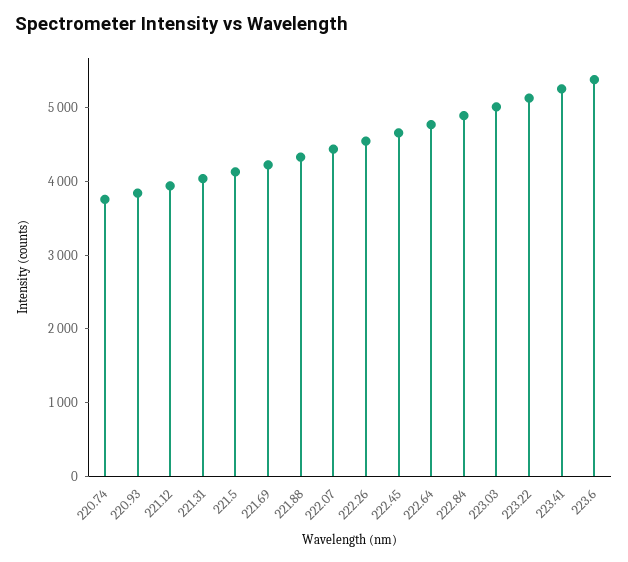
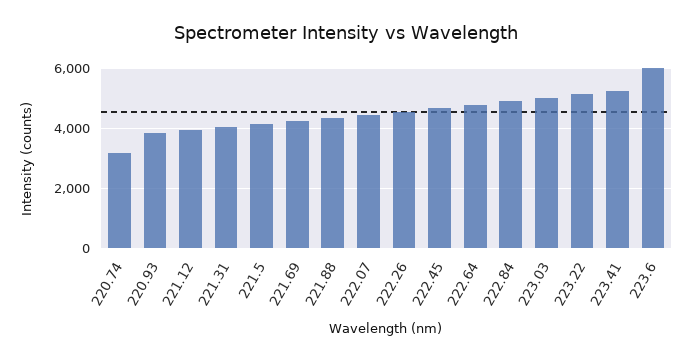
220.74: 3800 -> 3250
223.6: 5400 -> 6000

